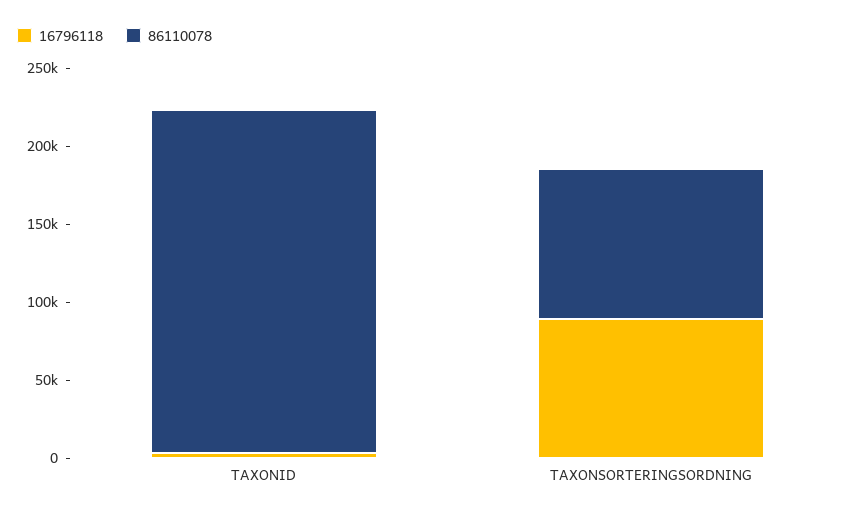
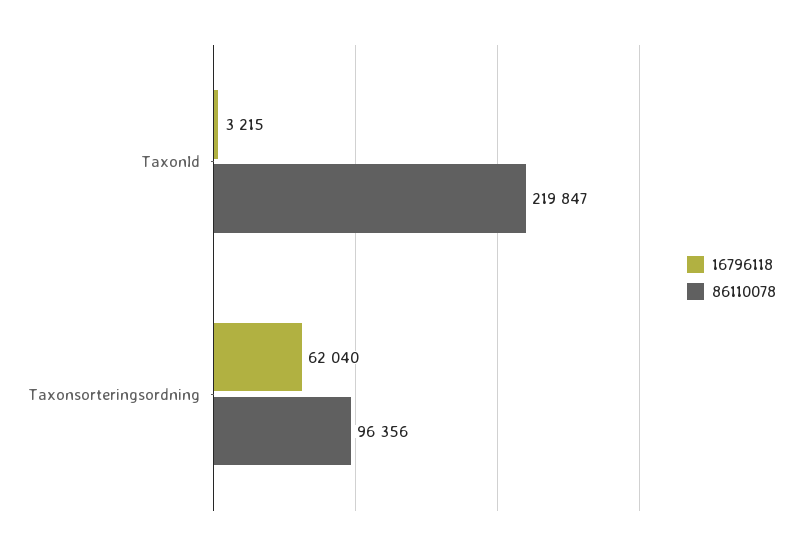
16796118, TAXONSORTERINGSORDNING: 90000 -> 62040

